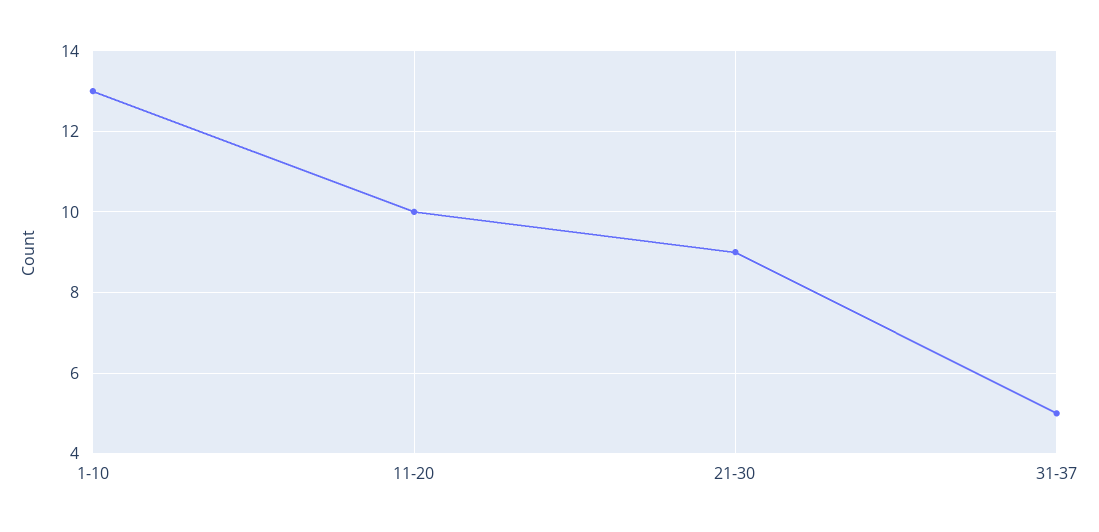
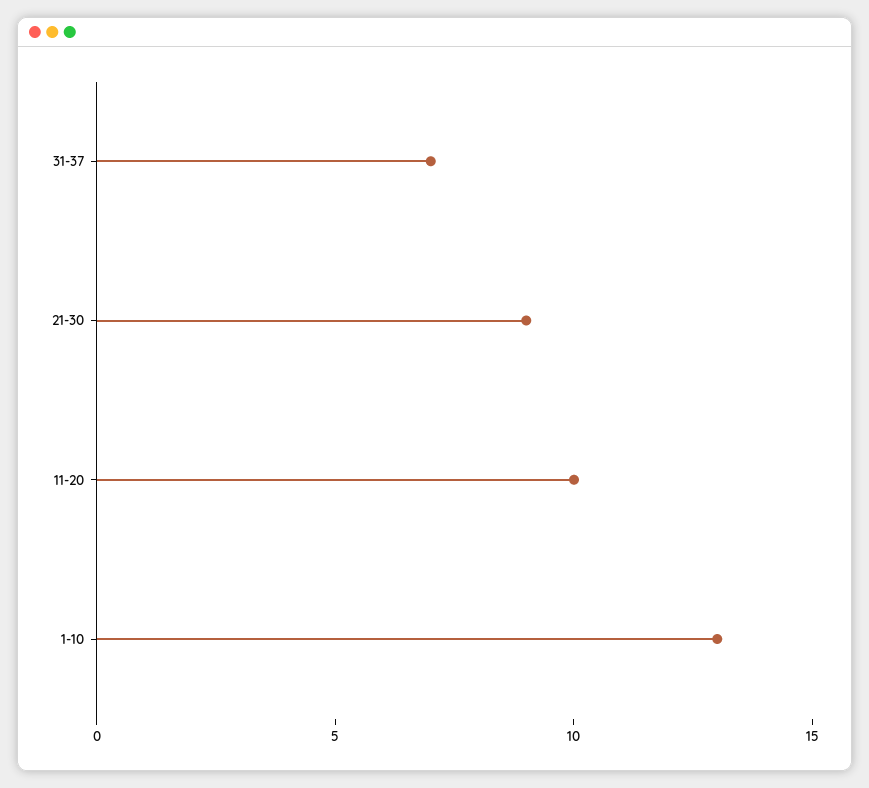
31-37: 5 -> 7

